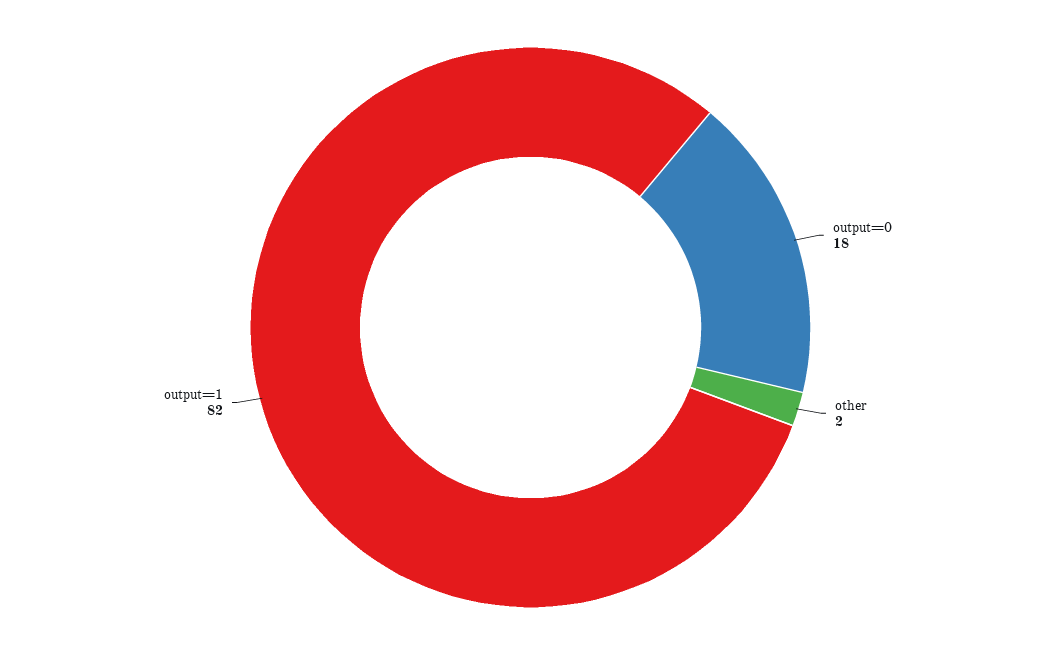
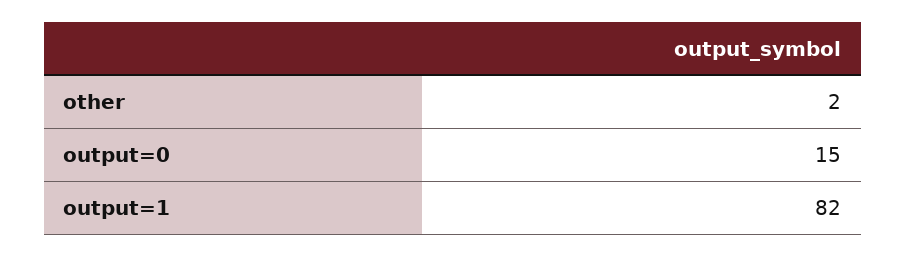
output=0: 18 -> 15

